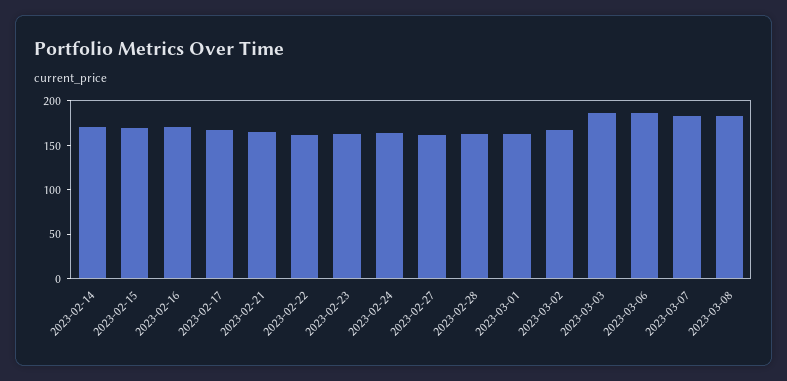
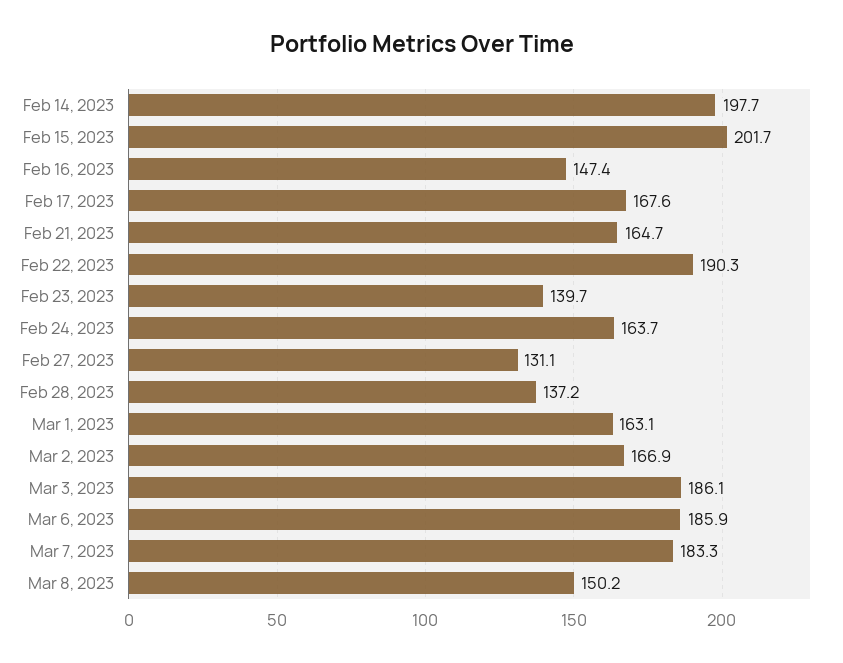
2023-02-14: 170 -> 197.7
2023-02-15: 170 -> 201.7
2023-02-16: 170 -> 147.4
2023-02-22: 160 -> 190.3
2023-02-23: 160 -> 139.7
2023-02-27: 160 -> 131.1
2023-02-28: 160 -> 137.2
2023-03-08: 180 -> 150.2

